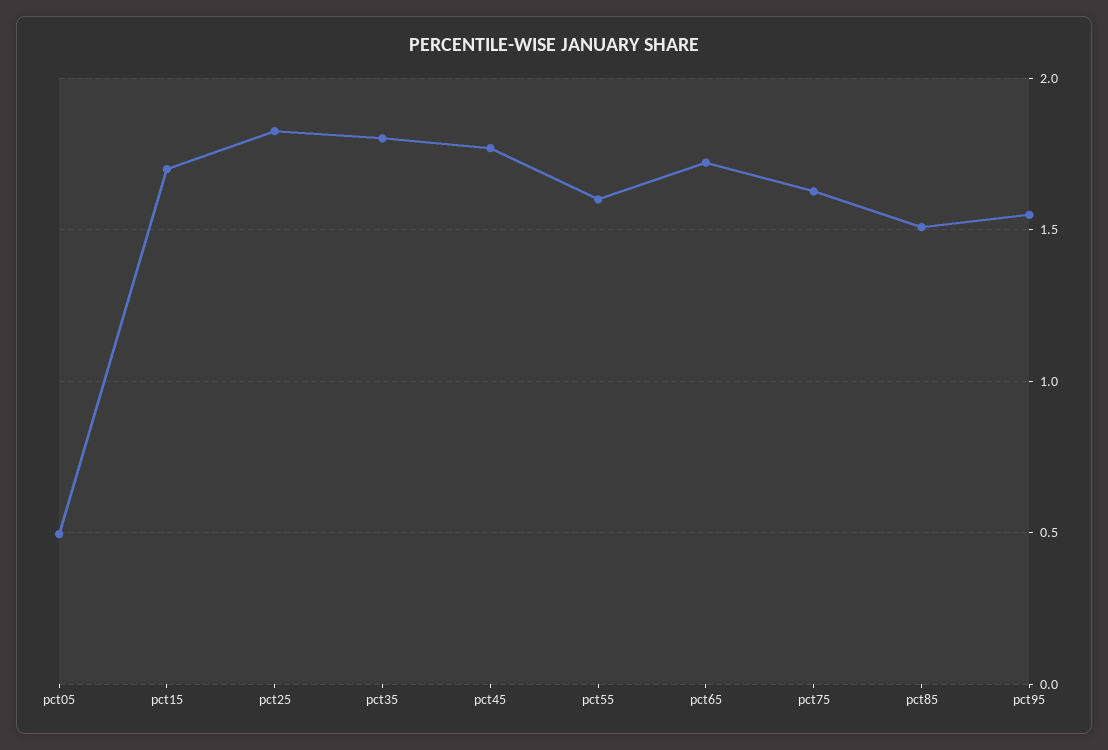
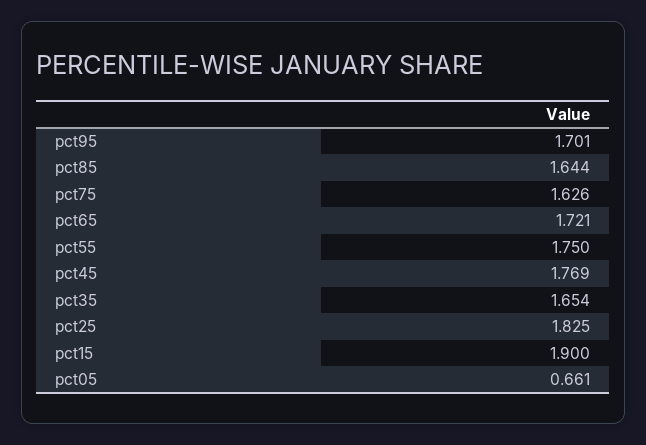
pct05: 0.5 -> 0.661
pct15: 1.7 -> 1.9
pct35: 1.8 -> 1.654
pct55: 1.6 -> 1.75
pct85: 1.5 -> 1.644
pct95: 1.55 -> 1.701

